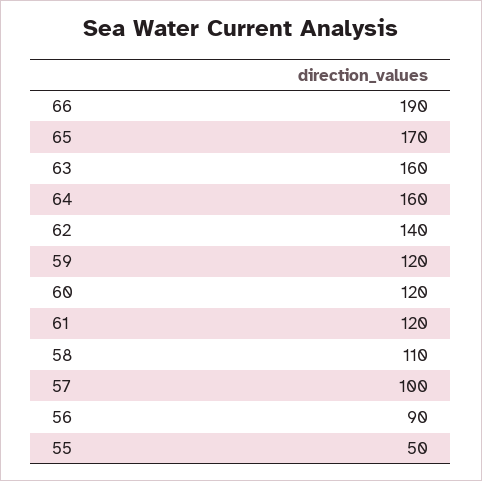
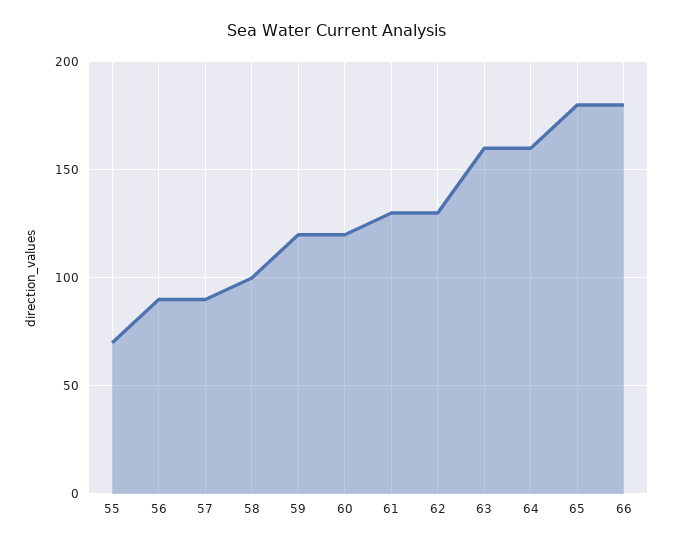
66: 190 -> 180
65: 170 -> 180
62: 140 -> 130
61: 120 -> 130
58: 110 -> 100
57: 100 -> 90
55: 50 -> 70

